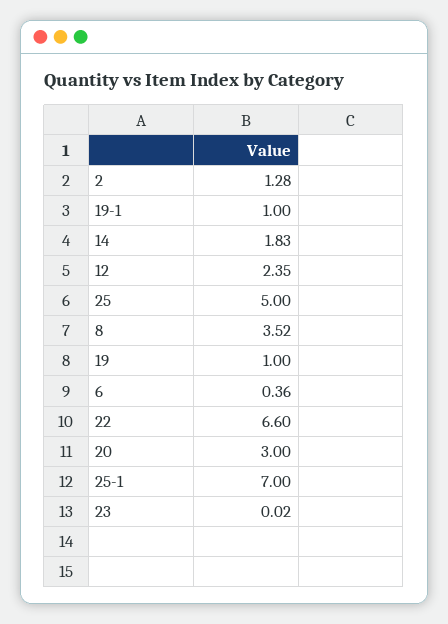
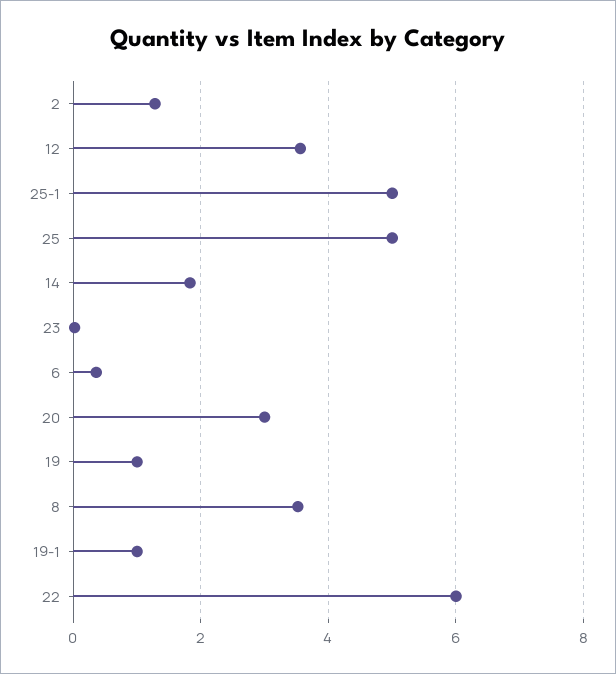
12: 2.35 -> 3.6
22: 6.6 -> 6
25-1: 7 -> 5

